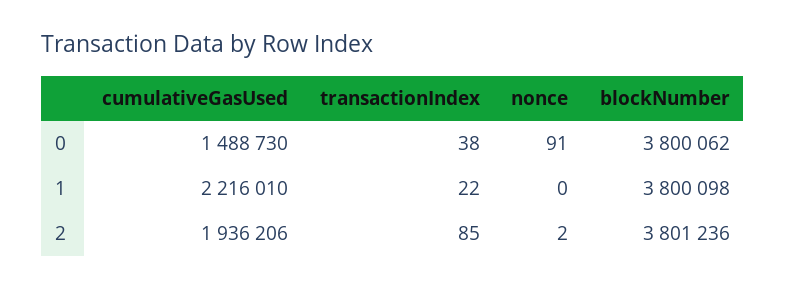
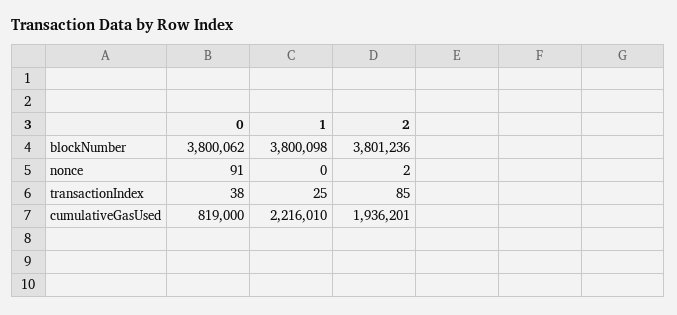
cumulativeGasUsed, 0: 1488730 -> 819000
transactionIndex, 1: 22 -> 25
cumulativeGasUsed, 2: 1936206 -> 1936201

